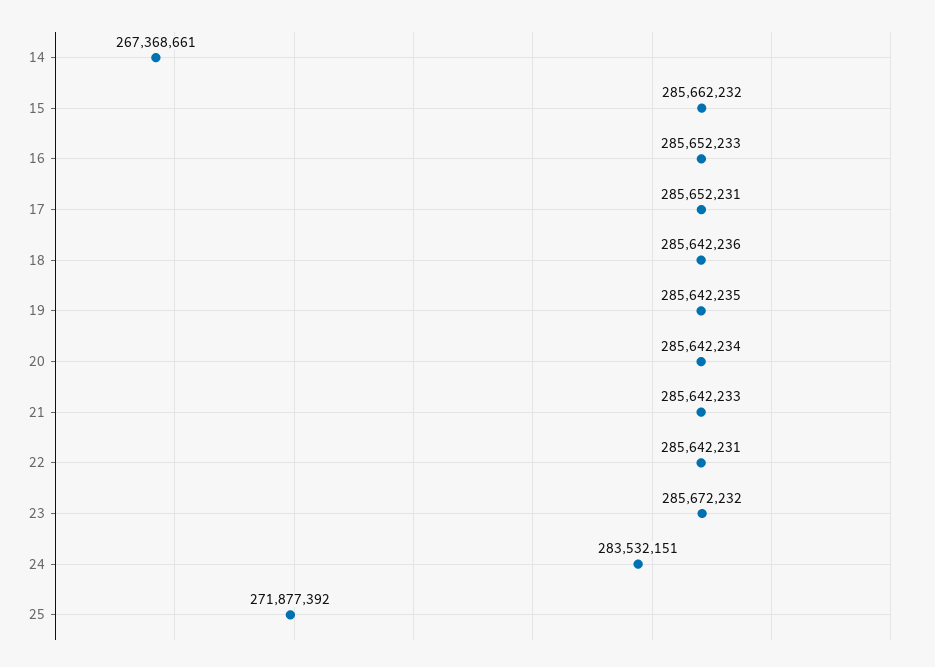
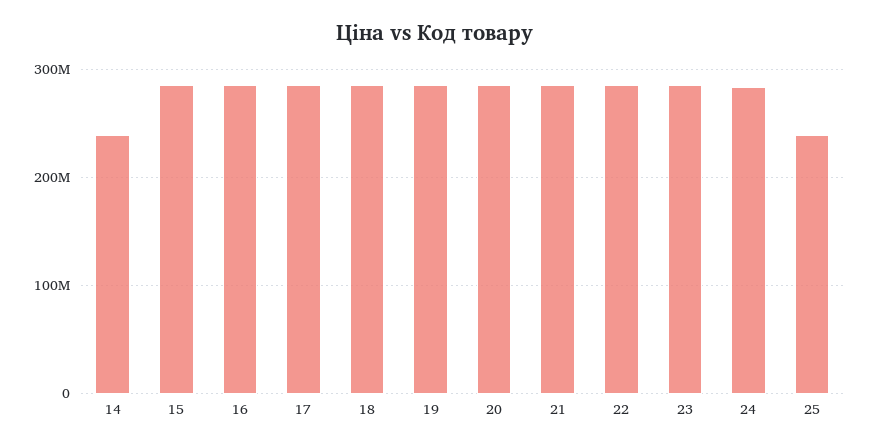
14: 267368661 -> 240000000
25: 271877392 -> 240000000

